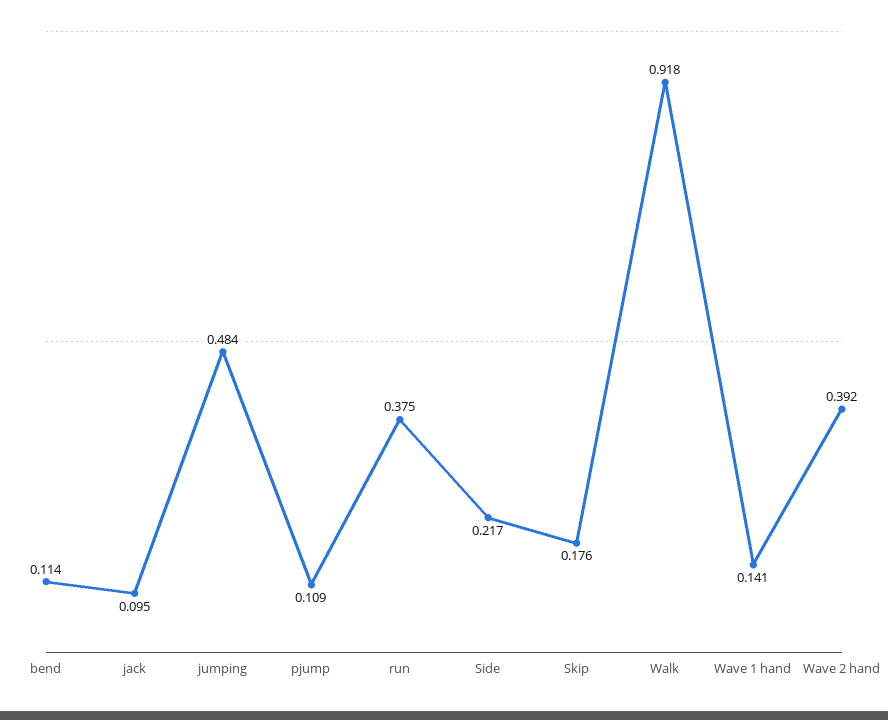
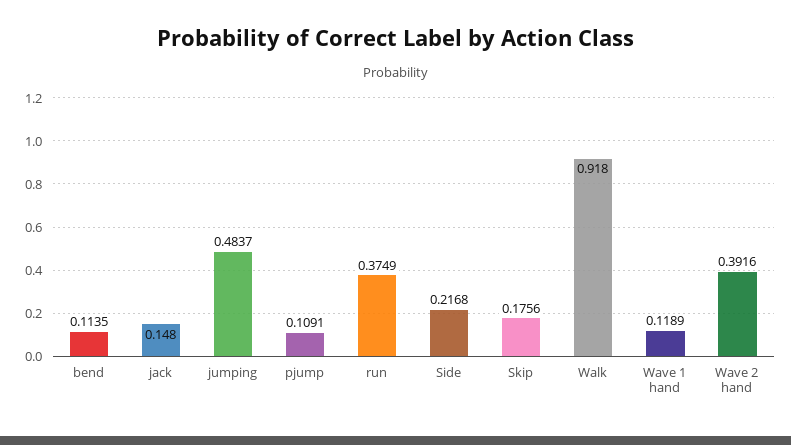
jack: 0.095 -> 0.148
Wave 1 hand: 0.141 -> 0.1189

